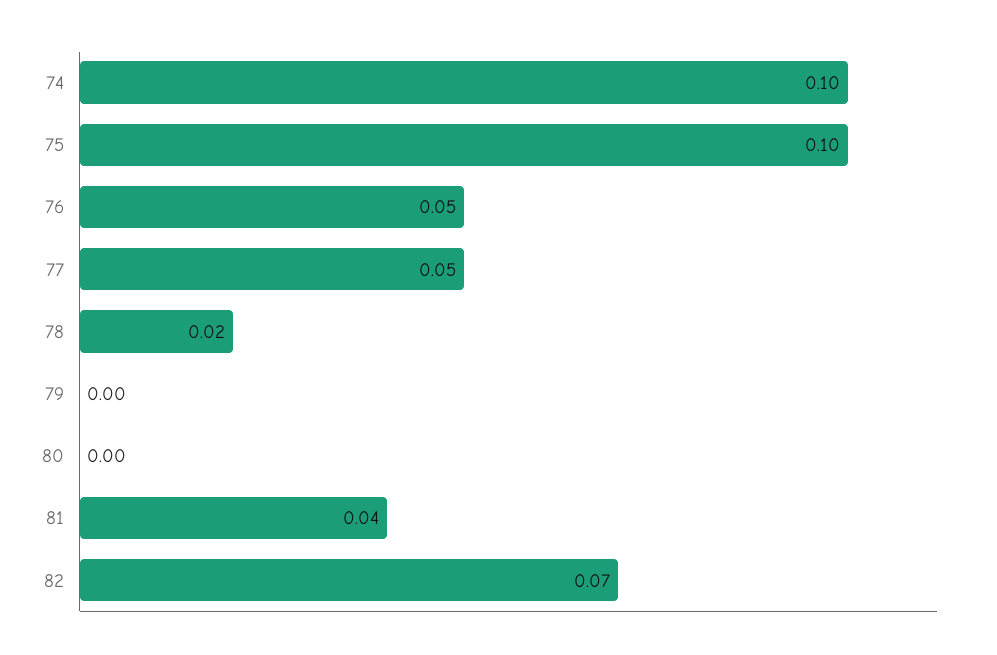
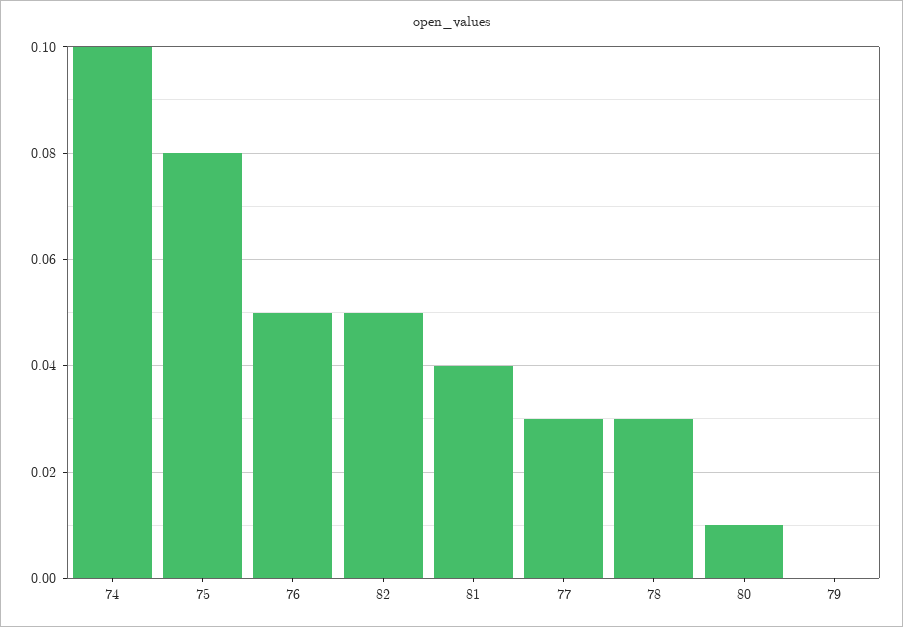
75: 0.1 -> 0.08
77: 0.05 -> 0.03
78: 0.02 -> 0.03
80: 0 -> 0.01
82: 0.07 -> 0.05

